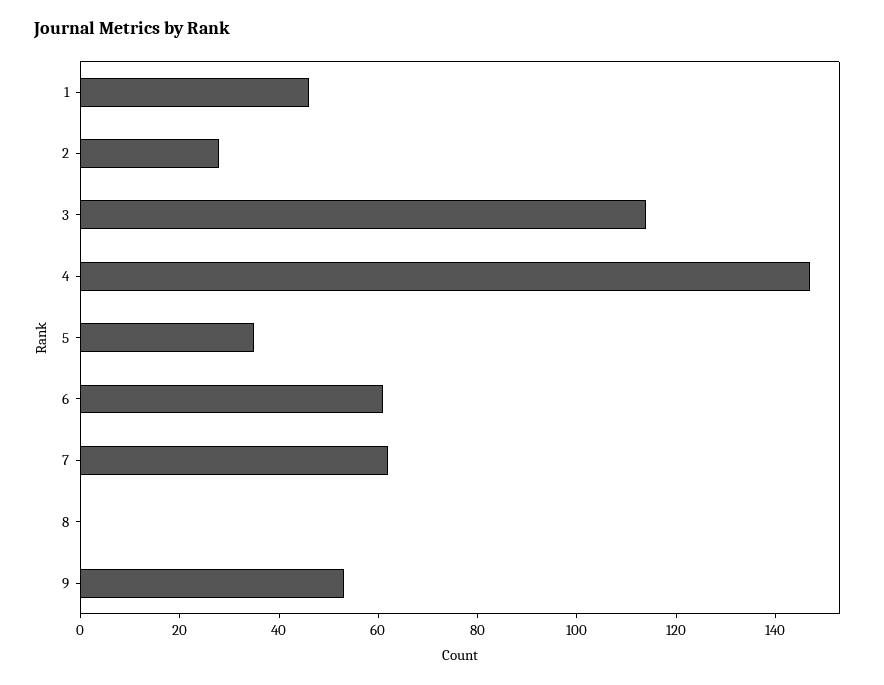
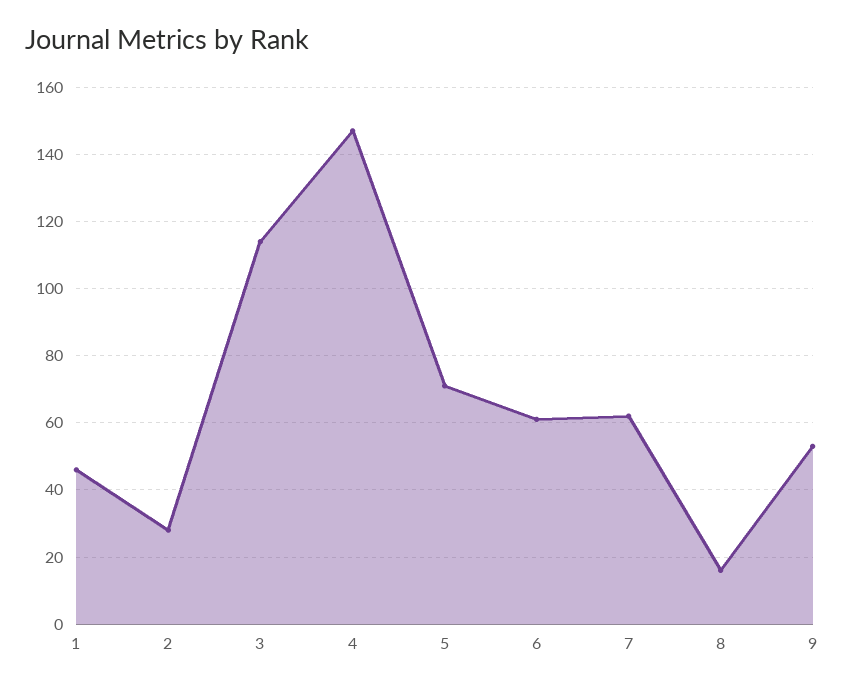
5: 35 -> 70
8: 0 -> 15

